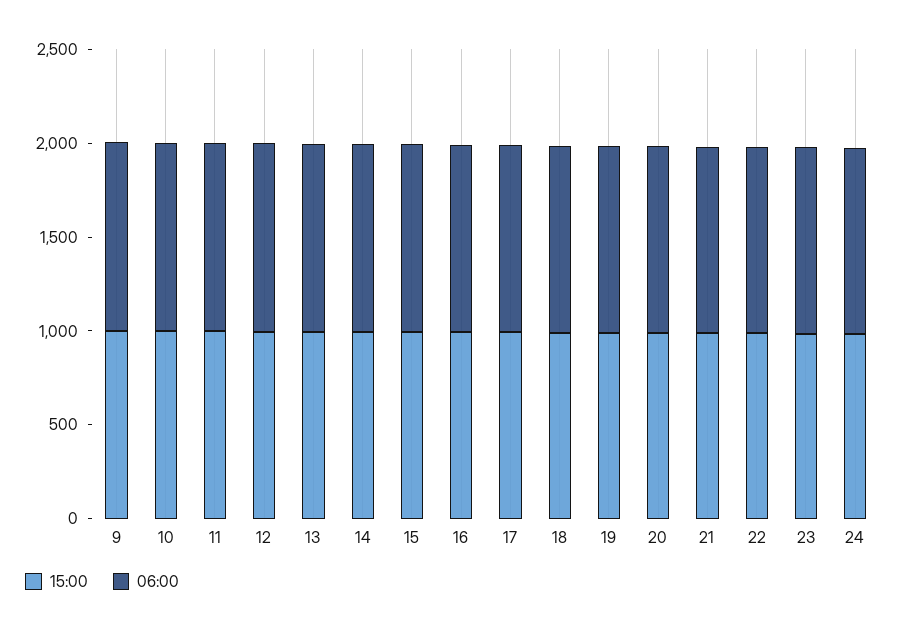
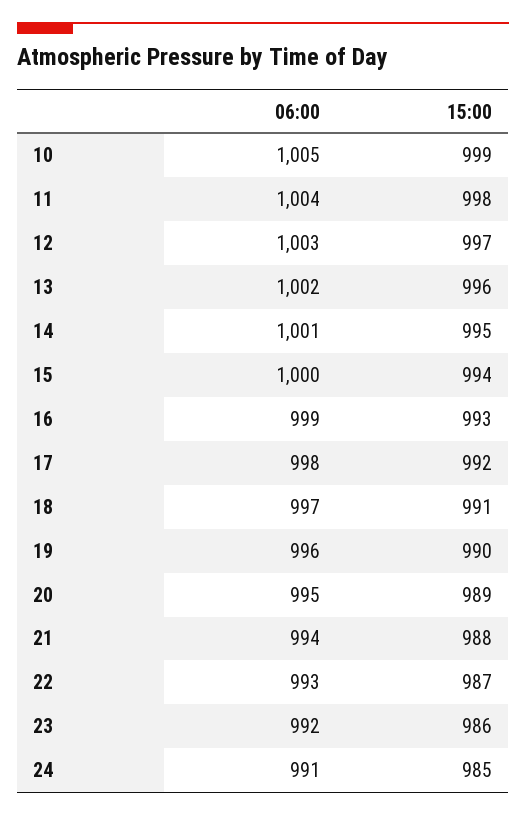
15:00, 9: 1000 -> none
06:00, 9: 1000 -> none

